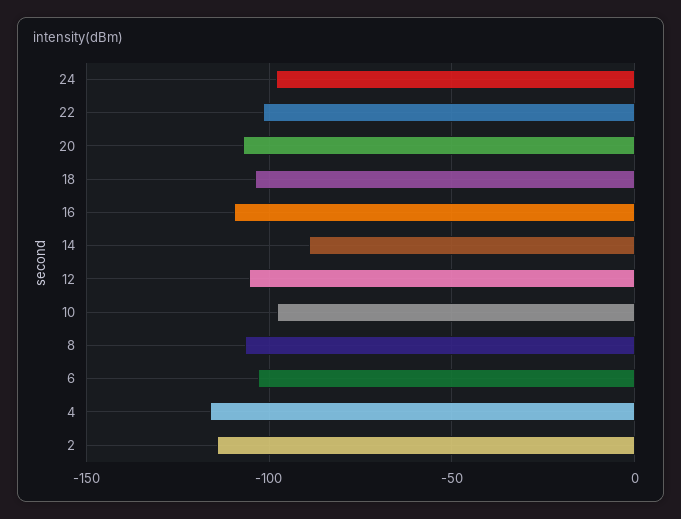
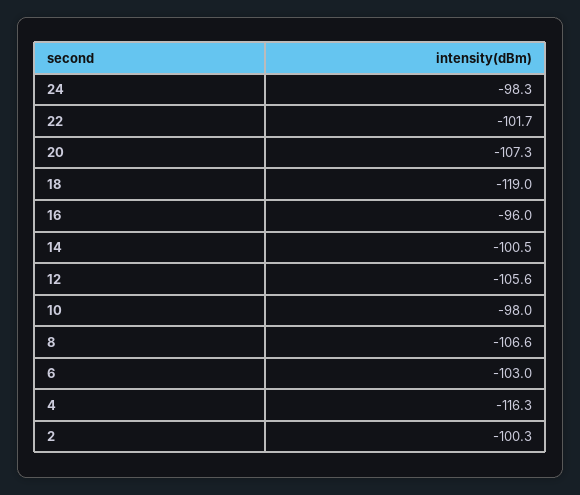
18: -105 -> -119
16: -110 -> -96
14: -90 -> -100.5
2: -115 -> -100.3

